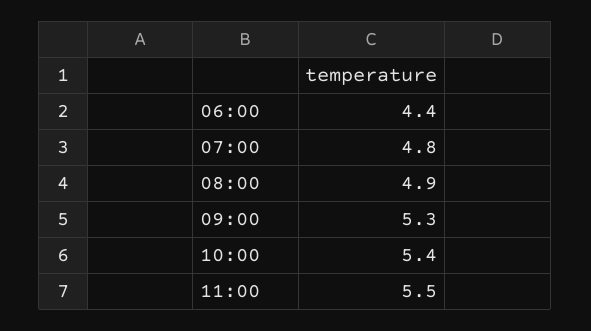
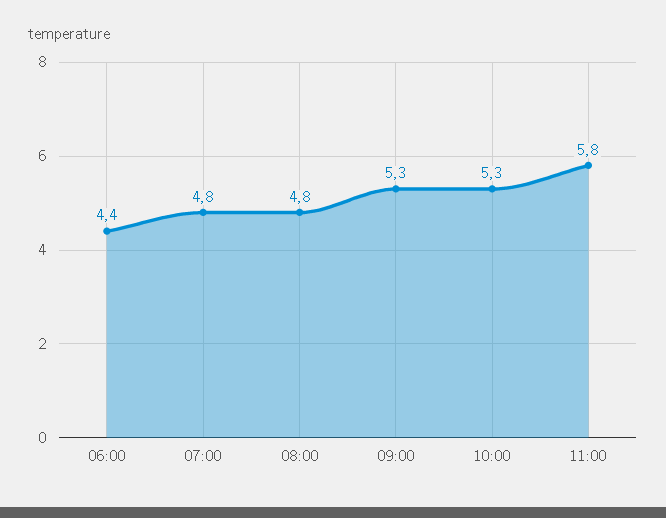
08:00: 4.9 -> 4.8
10:00: 5.4 -> 5.3
11:00: 5.5 -> 5.8

